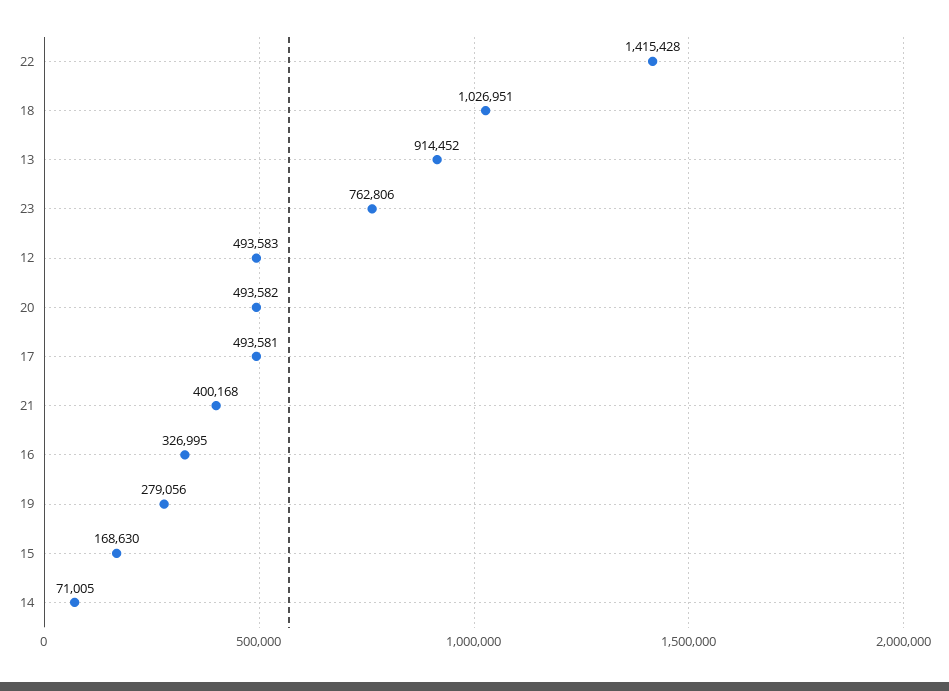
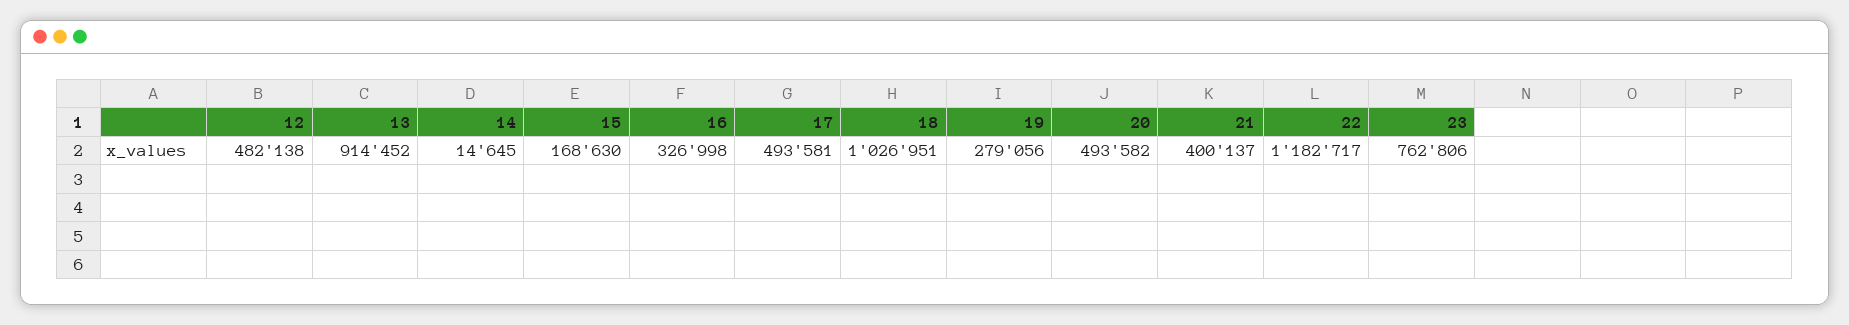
22: 1415428 -> 1182717
12: 493583 -> 482138
21: 400168 -> 400137
16: 326995 -> 326998
14: 71005 -> 14645

